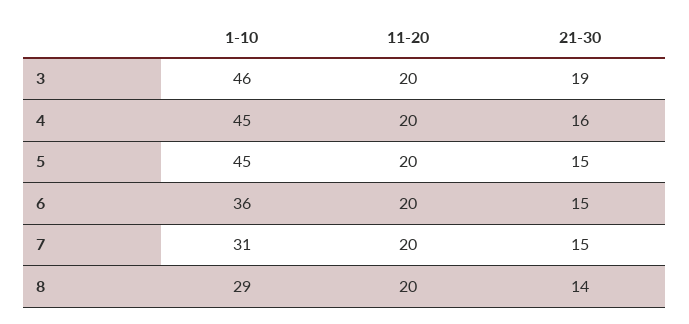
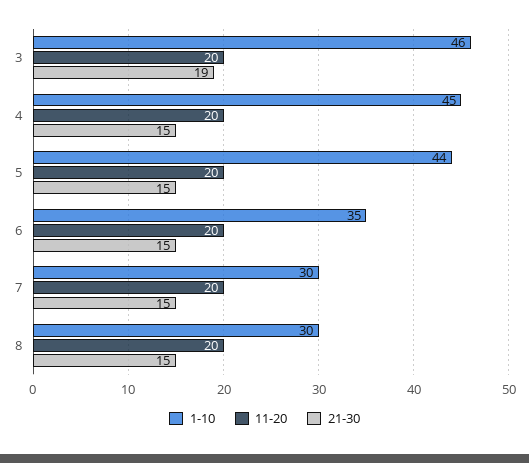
21-30, 4: 16 -> 15
1-10, 5: 45 -> 44
1-10, 6: 36 -> 35
1-10, 7: 31 -> 30
1-10, 8: 29 -> 30
21-30, 8: 14 -> 15

